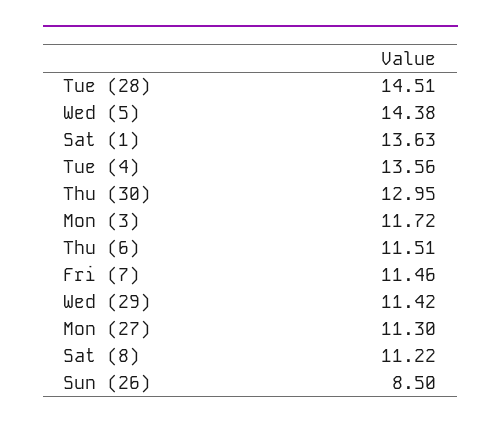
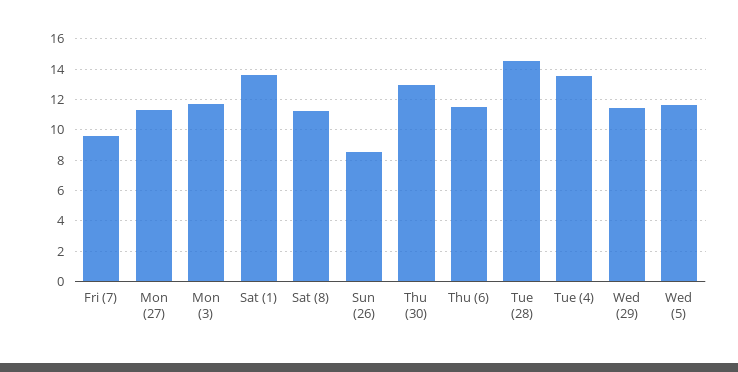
Wed (5): 14.38 -> 11.5
Fri (7): 11.46 -> 9.5

